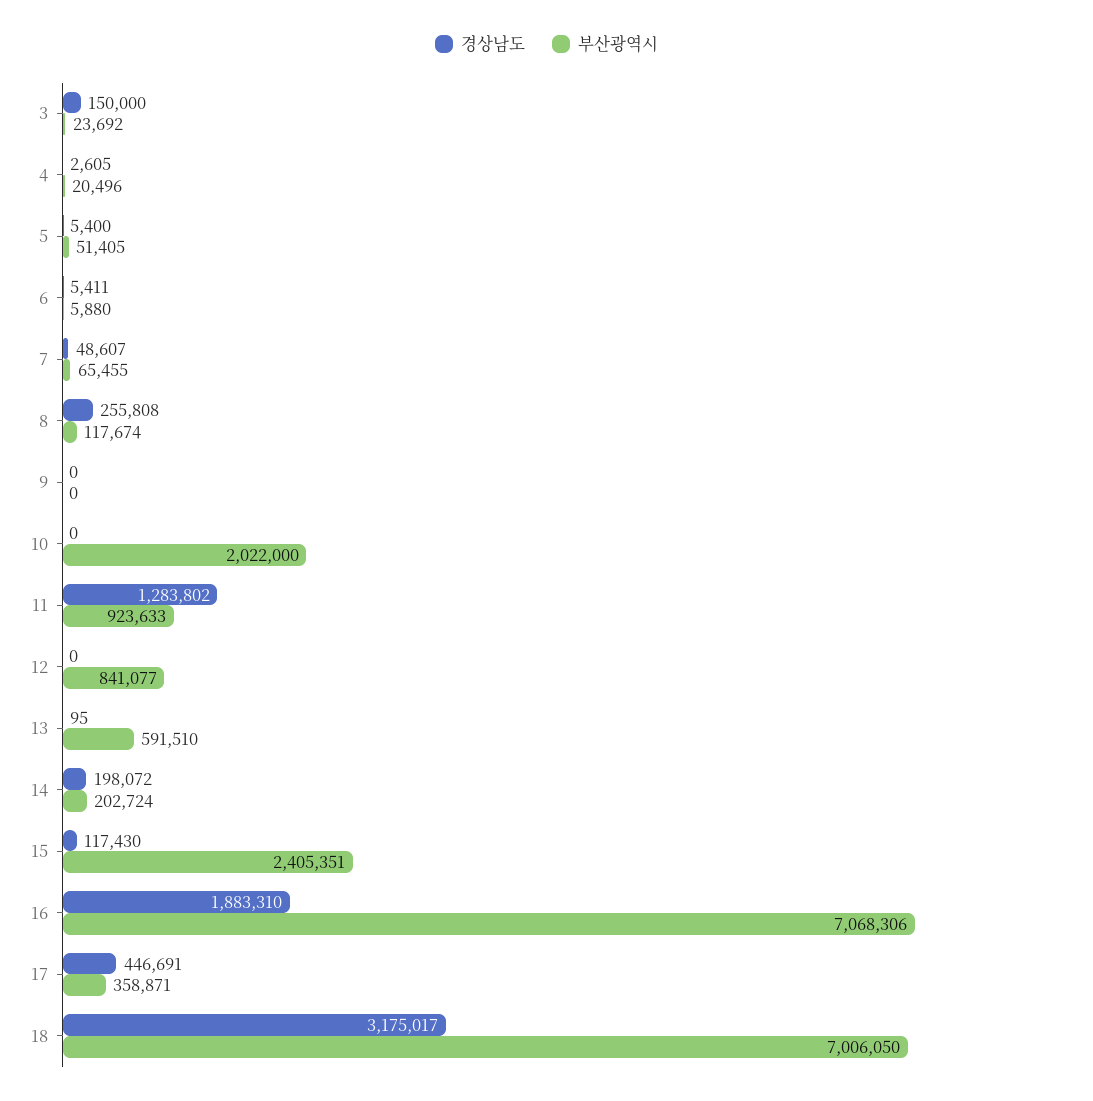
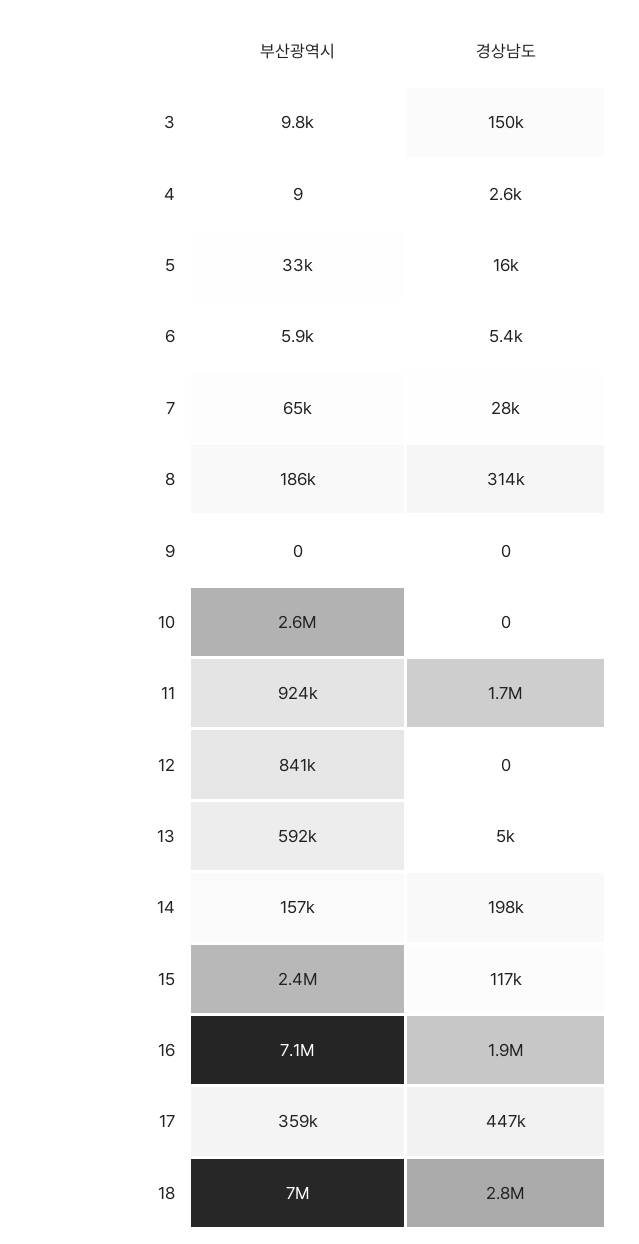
부산광역시, 3: 23692 -> 9800
부산광역시, 4: 20496 -> 9
경상남도, 5: 5400 -> 16000
부산광역시, 5: 51405 -> 33000
경상남도, 7: 48607 -> 28000
경상남도, 8: 255808 -> 314000
부산광역시, 8: 117674 -> 186000
부산광역시, 10: 2022000 -> 2600000
경상남도, 11: 1283802 -> 1700000
경상남도, 13: 95 -> 5000
부산광역시, 14: 202724 -> 157000
경상남도, 18: 3175017 -> 2800000

